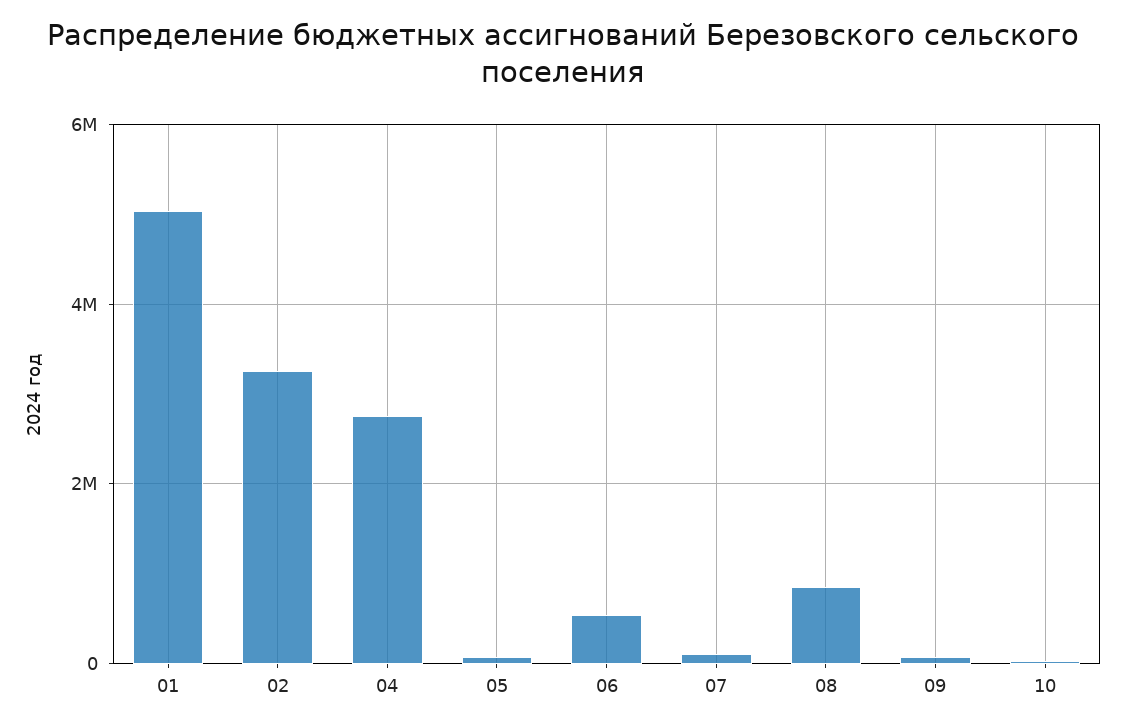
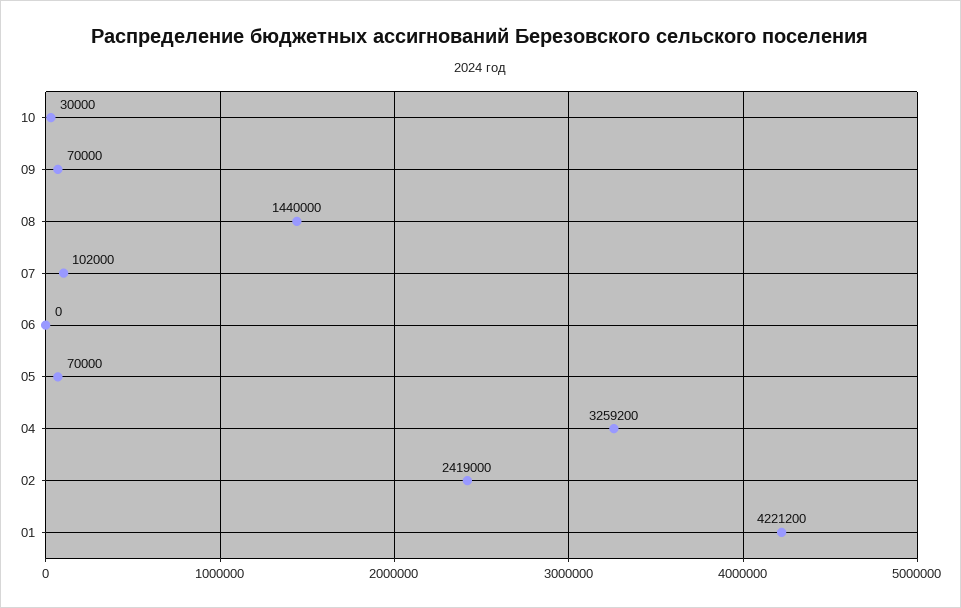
01: 5000000 -> 4221200
02: 3200000 -> 2419000
04: 2800000 -> 3259200
06: 600000 -> 0
08: 800000 -> 1440000

